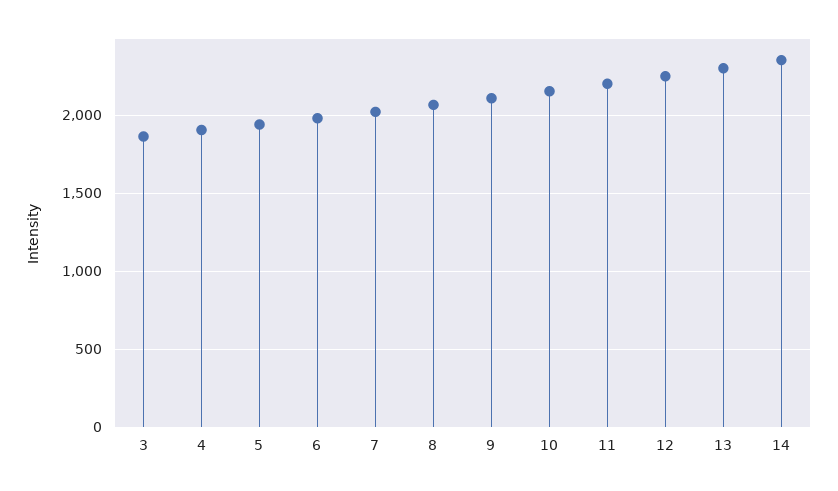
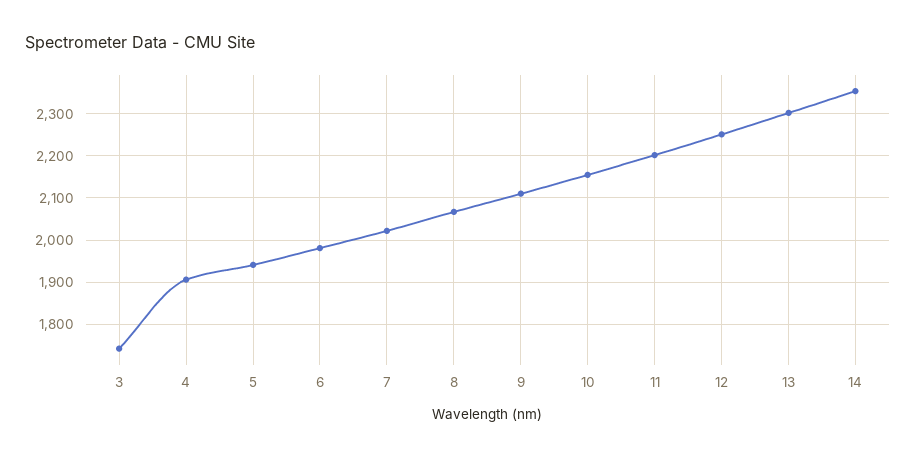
3: 1850 -> 1740

